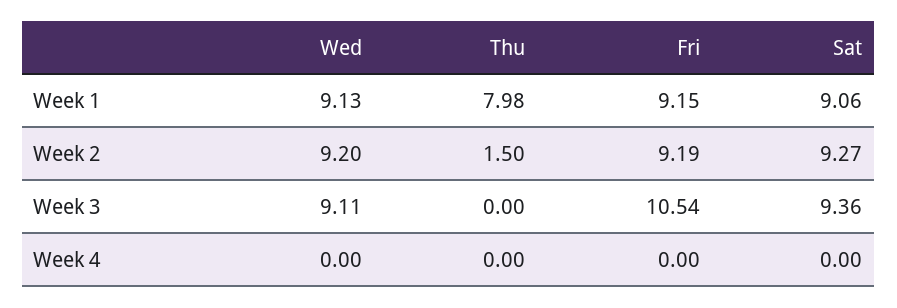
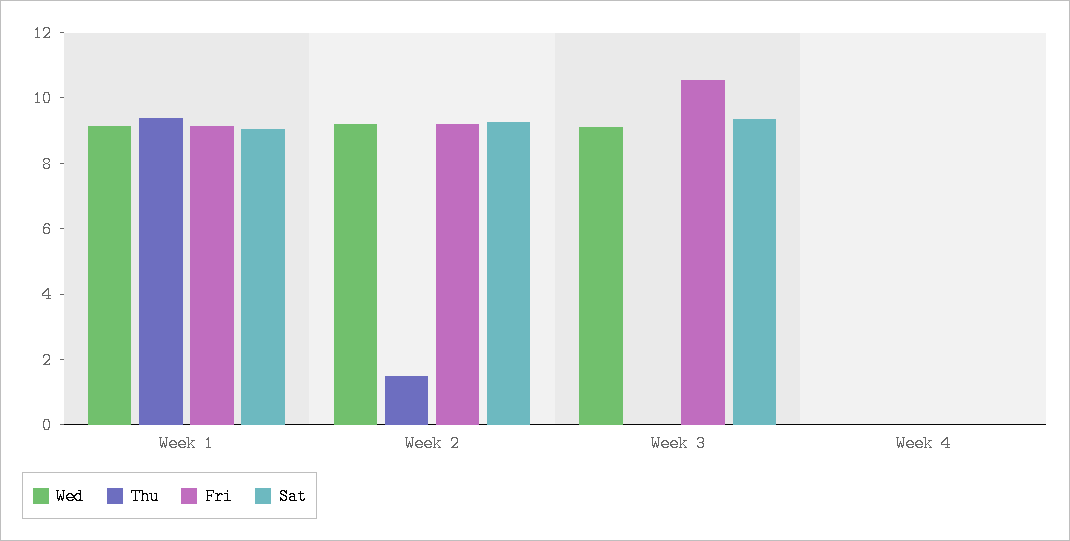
Thu, Week 1: 7.98 -> 9.5

